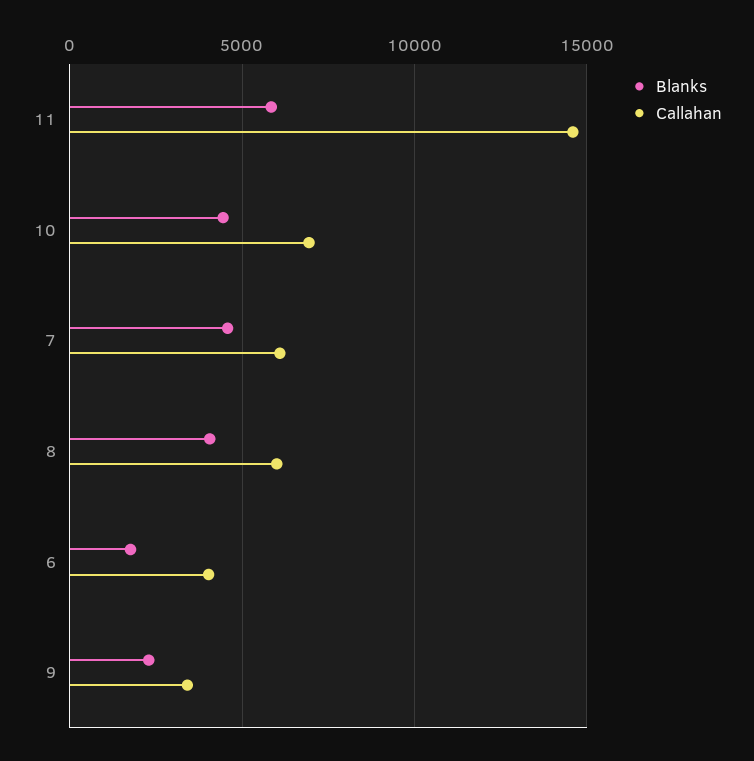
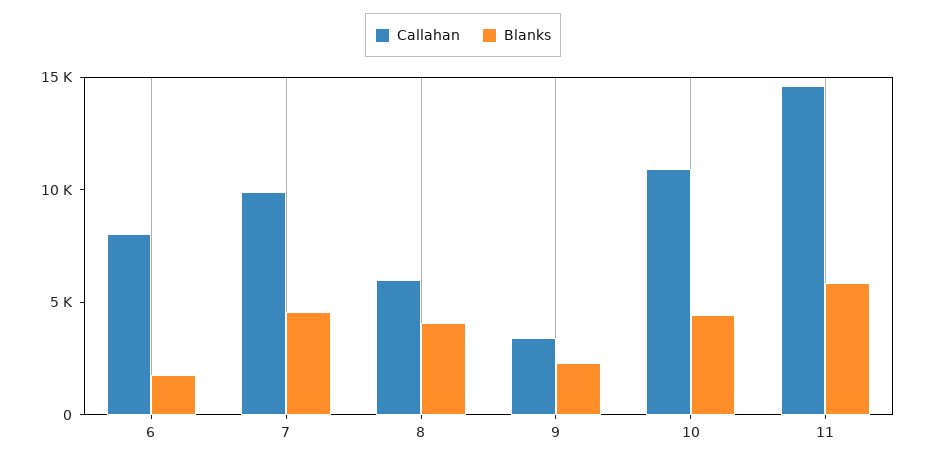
Callahan, 10: 7000 -> 11000
Callahan, 7: 6000 -> 10000
Callahan, 6: 4000 -> 8000

